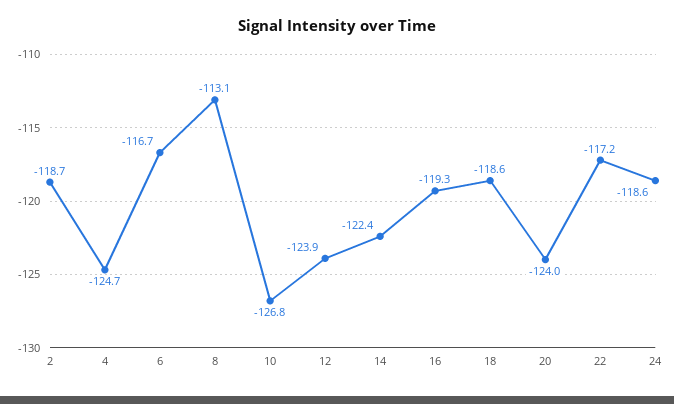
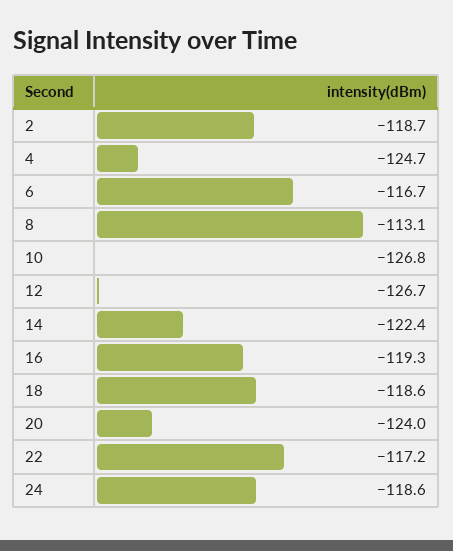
12: -123.9 -> -126.7

